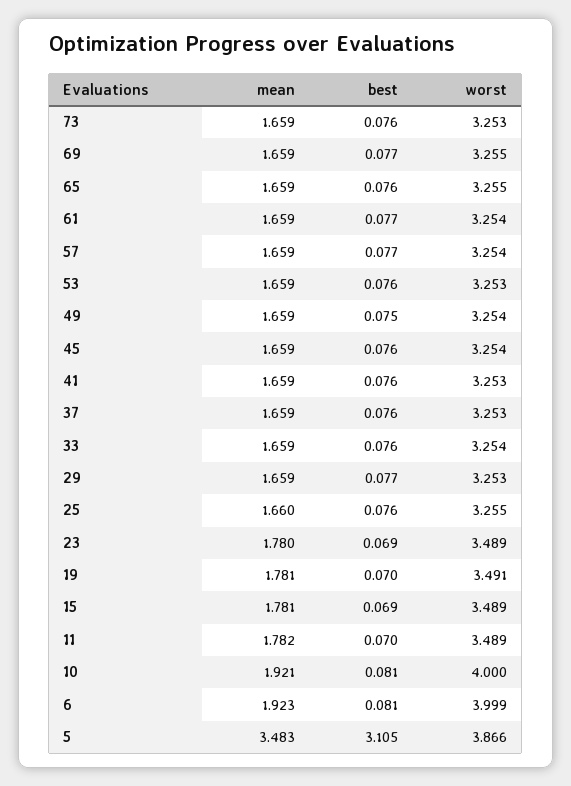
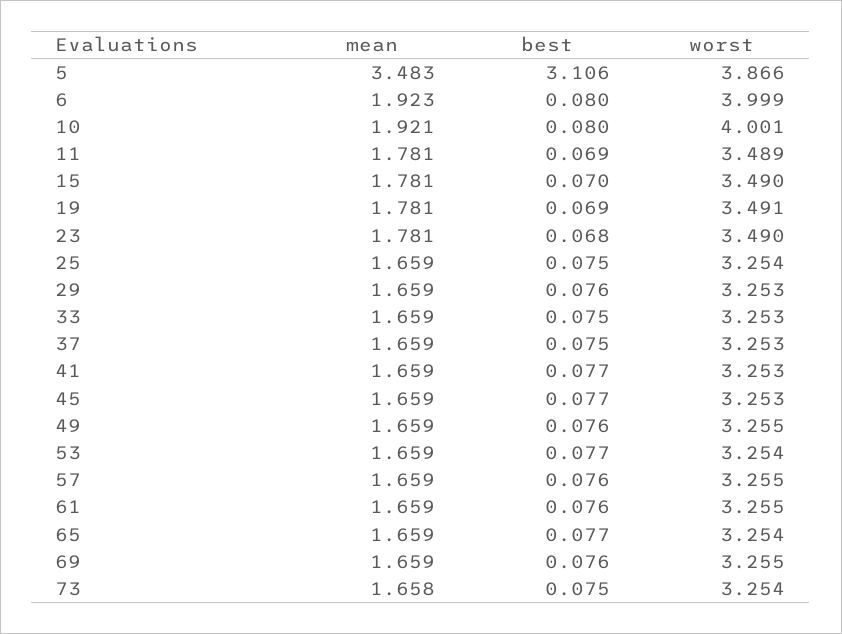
mean, 73: 1.659 -> 1.658
best, 73: 0.076 -> 0.075
worst, 73: 3.253 -> 3.254
best, 69: 0.077 -> 0.076
best, 65: 0.076 -> 0.077
worst, 65: 3.255 -> 3.254
best, 61: 0.077 -> 0.076
worst, 61: 3.254 -> 3.255
best, 57: 0.077 -> 0.076
worst, 57: 3.254 -> 3.255
best, 53: 0.076 -> 0.077
worst, 53: 3.253 -> 3.254
best, 49: 0.075 -> 0.076
worst, 49: 3.254 -> 3.255
best, 45: 0.076 -> 0.077
worst, 45: 3.254 -> 3.253
best, 41: 0.076 -> 0.077
best, 37: 0.076 -> 0.075
best, 33: 0.076 -> 0.075
worst, 33: 3.254 -> 3.253
best, 29: 0.077 -> 0.076
mean, 25: 1.66 -> 1.659
best, 25: 0.076 -> 0.075
worst, 25: 3.255 -> 3.254
mean, 23: 1.78 -> 1.781
best, 23: 0.069 -> 0.068
worst, 23: 3.489 -> 3.49
best, 19: 0.07 -> 0.069
best, 15: 0.069 -> 0.07
worst, 15: 3.489 -> 3.49
mean, 11: 1.782 -> 1.781
best, 11: 0.07 -> 0.069
best, 10: 0.081 -> 0.08
worst, 10: 4 -> 4.001
best, 6: 0.081 -> 0.08
best, 5: 3.105 -> 3.106

